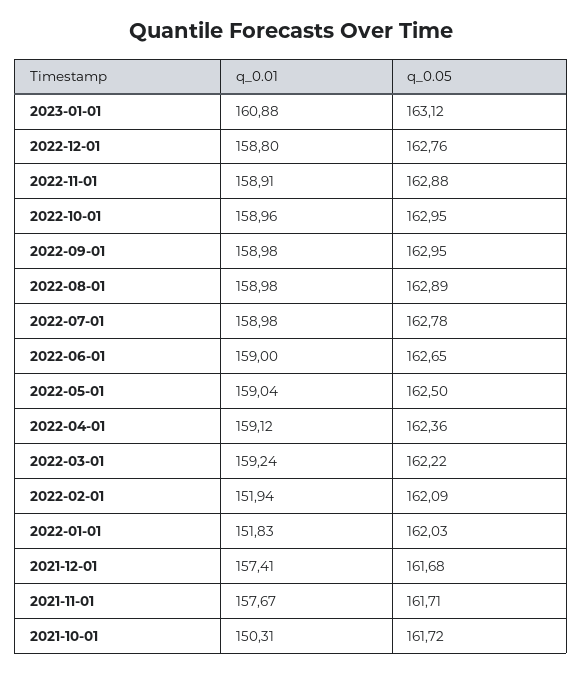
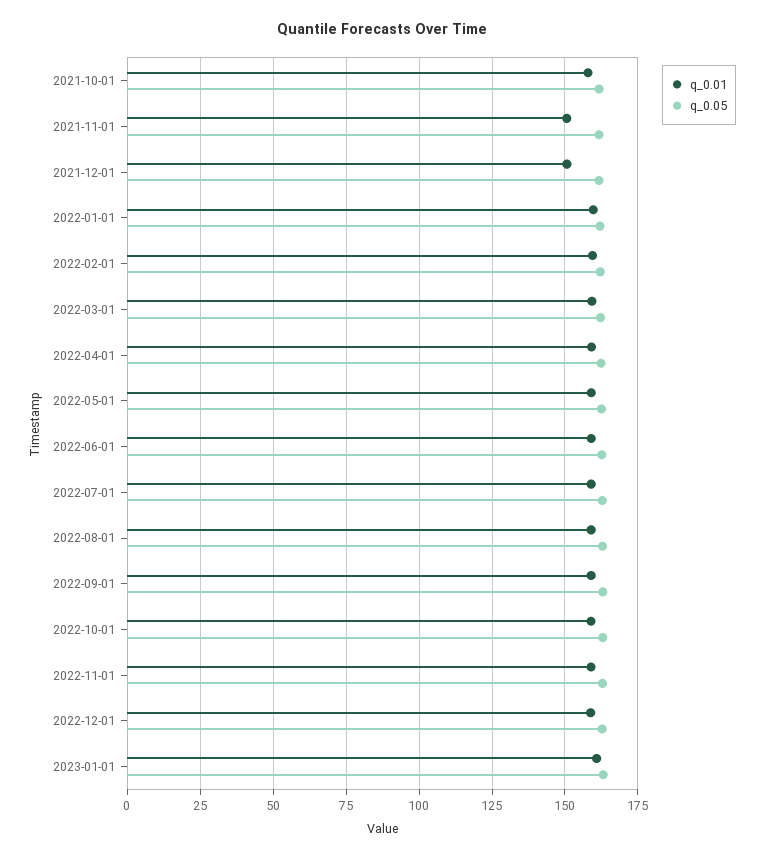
q_0.01, 2022-02-01: 151.94 -> 160
q_0.01, 2022-01-01: 151.83 -> 160
q_0.01, 2021-12-01: 157.41 -> 150
q_0.01, 2021-11-01: 157.67 -> 150
q_0.01, 2021-10-01: 150.31 -> 157.5

